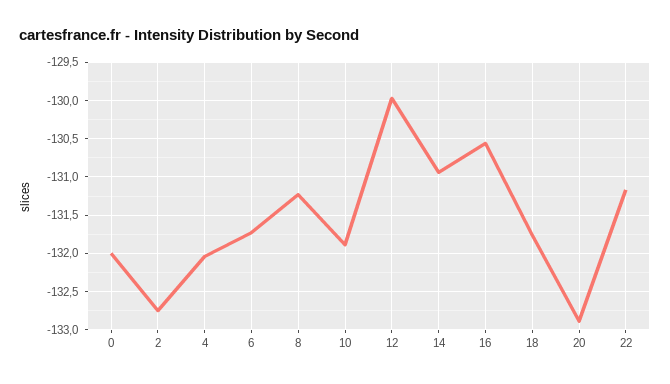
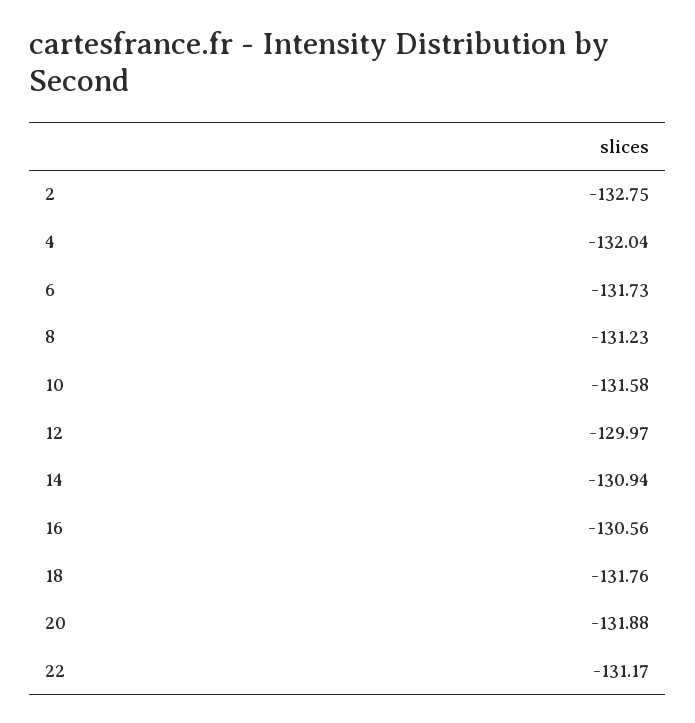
0: -132 -> none
10: -131.9 -> -131.58
20: -132.9 -> -131.88

